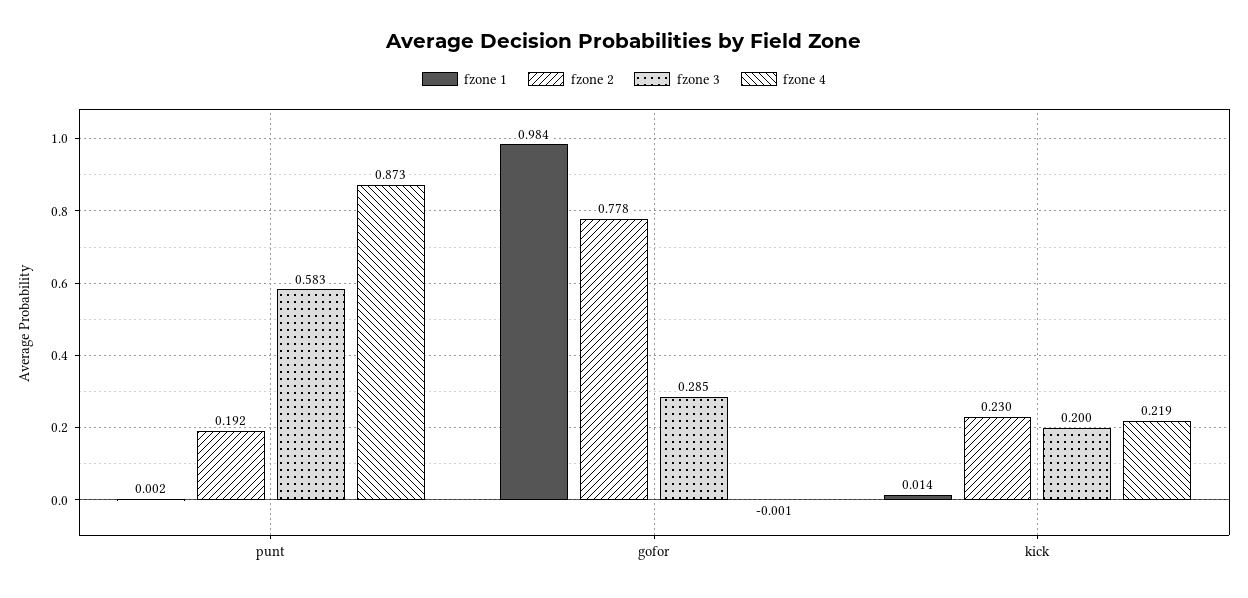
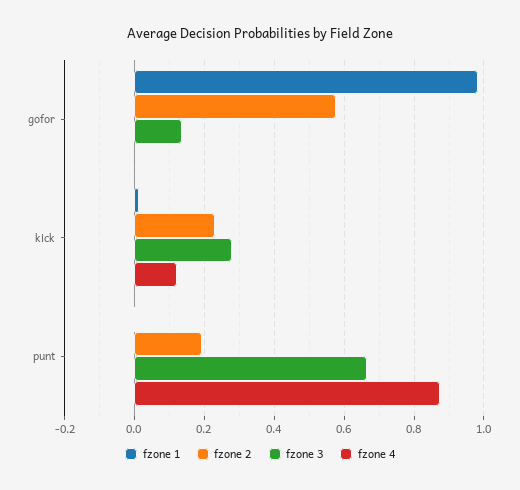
fzone 3, punt: 0.583 -> 0.66
fzone 2, gofor: 0.778 -> 0.58
fzone 3, gofor: 0.285 -> 0.14
fzone 3, kick: 0.2 -> 0.28
fzone 4, kick: 0.219 -> 0.12

